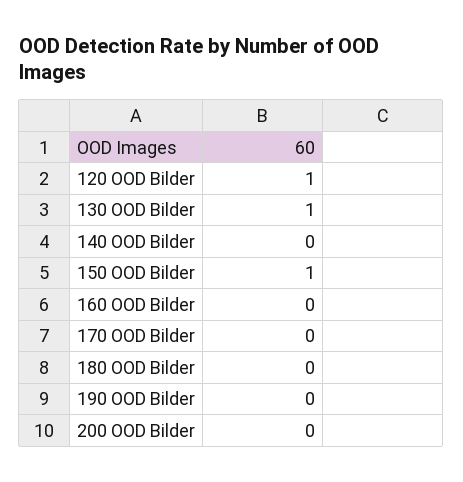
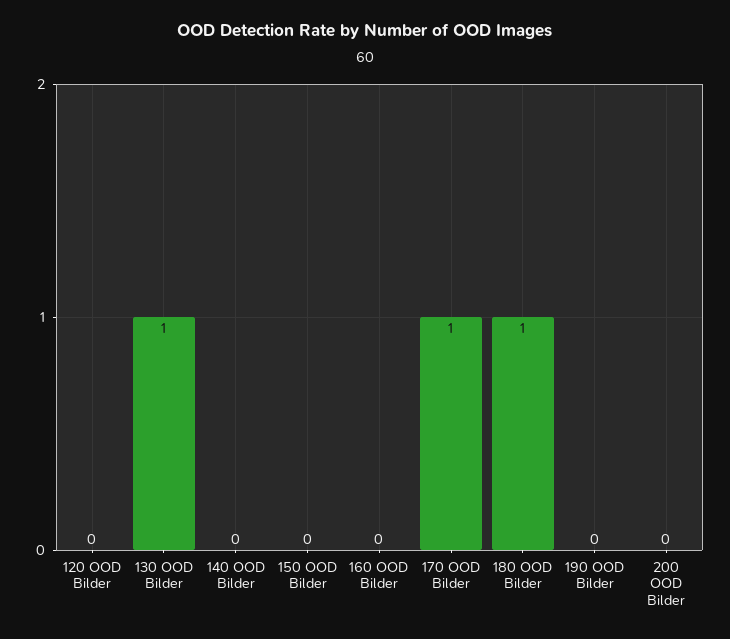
120 OOD Bilder: 1 -> 0
150 OOD Bilder: 1 -> 0
170 OOD Bilder: 0 -> 1
180 OOD Bilder: 0 -> 1

